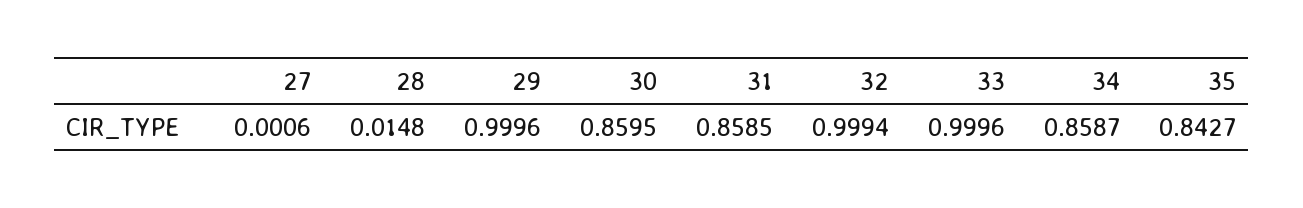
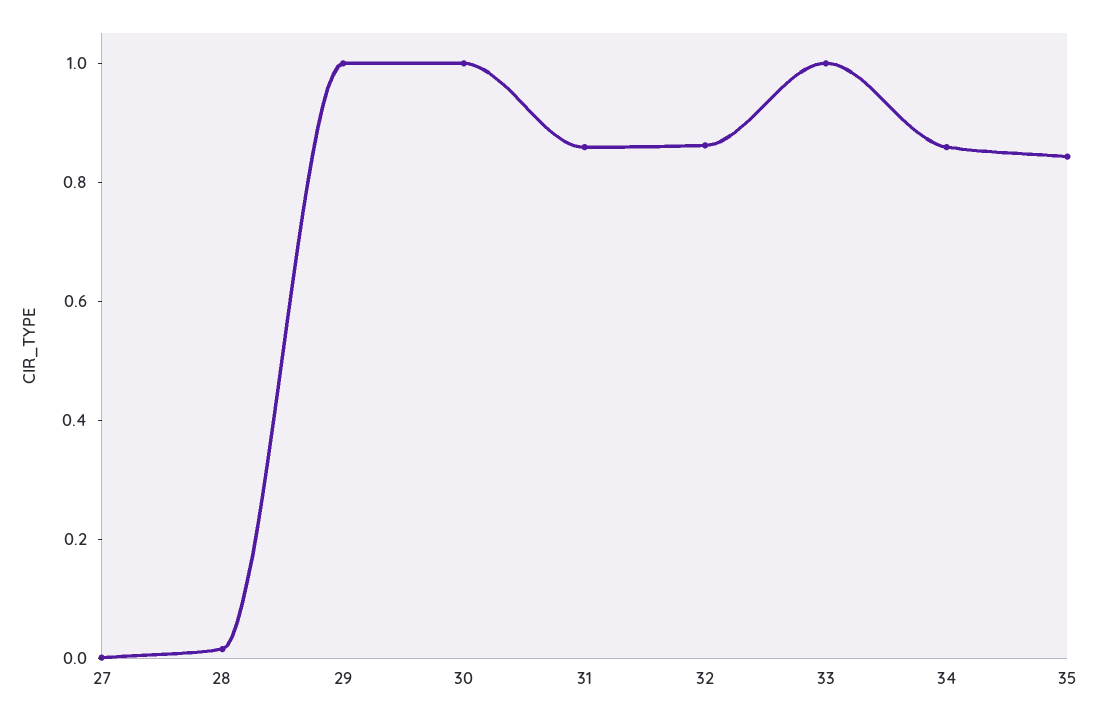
30: 0.8595 -> 1
32: 0.9994 -> 0.85

